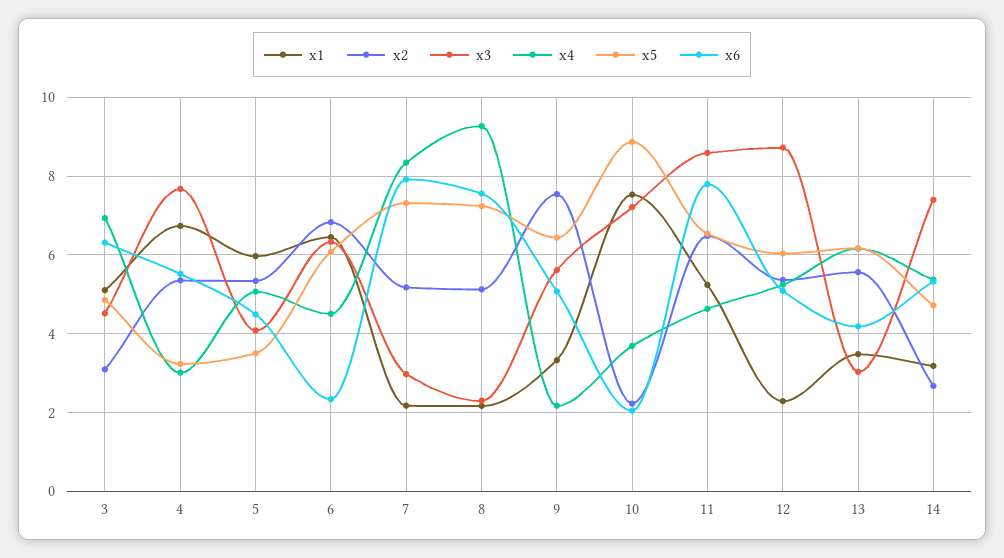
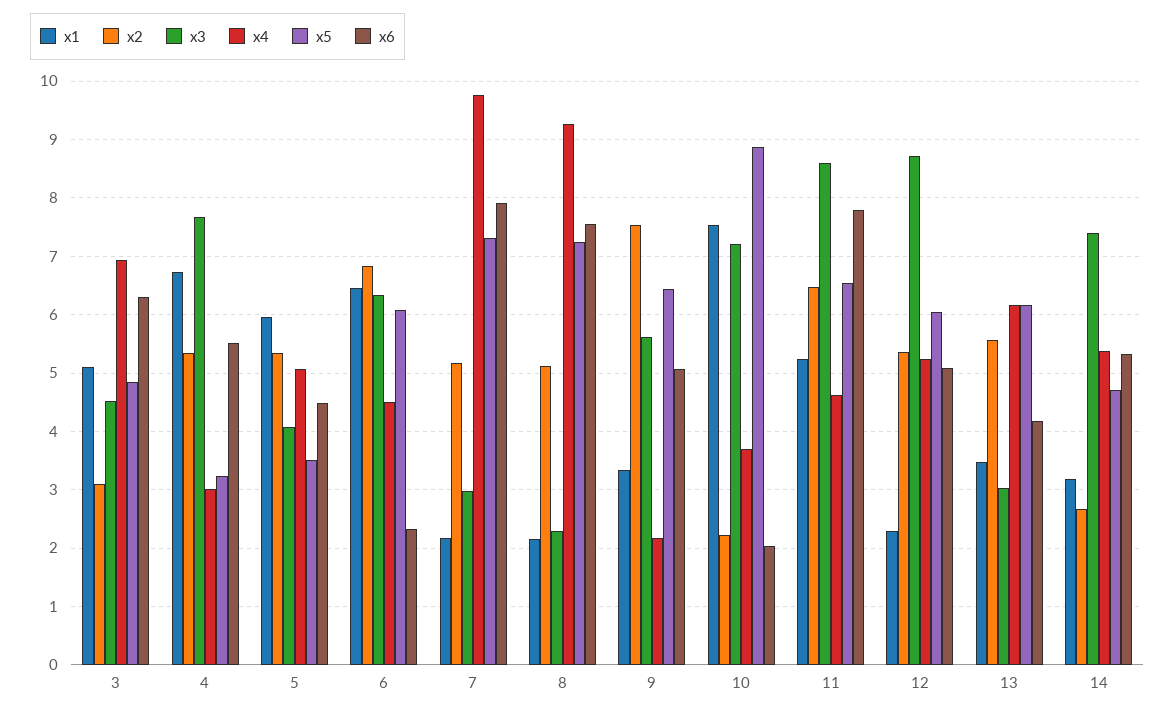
x4, 7: 8.4 -> 9.8

